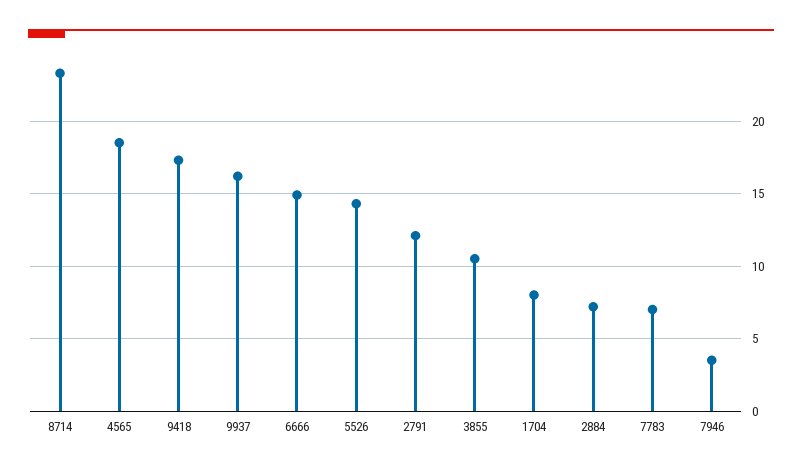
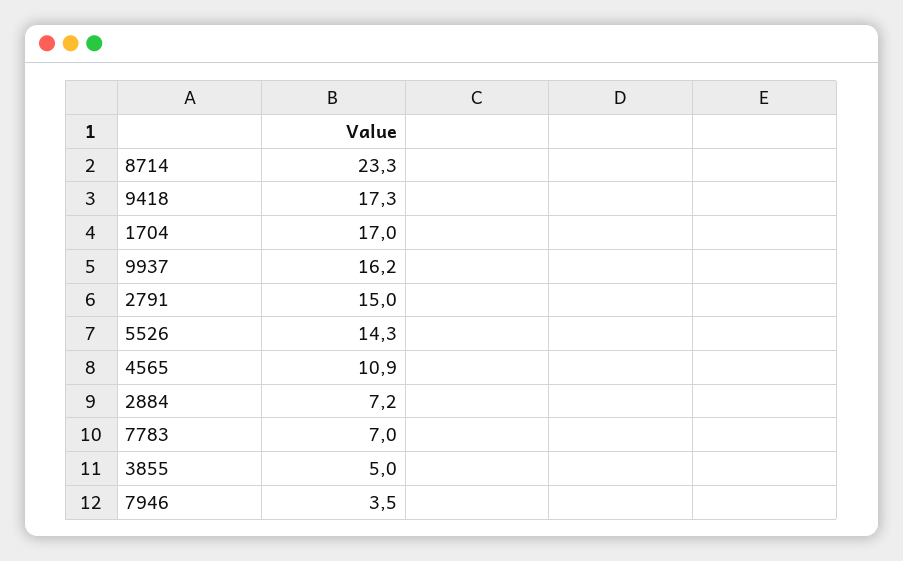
4565: 18.5 -> 10.9
6666: 15 -> none
2791: 12 -> 15
3855: 10.5 -> 5
1704: 8 -> 17

